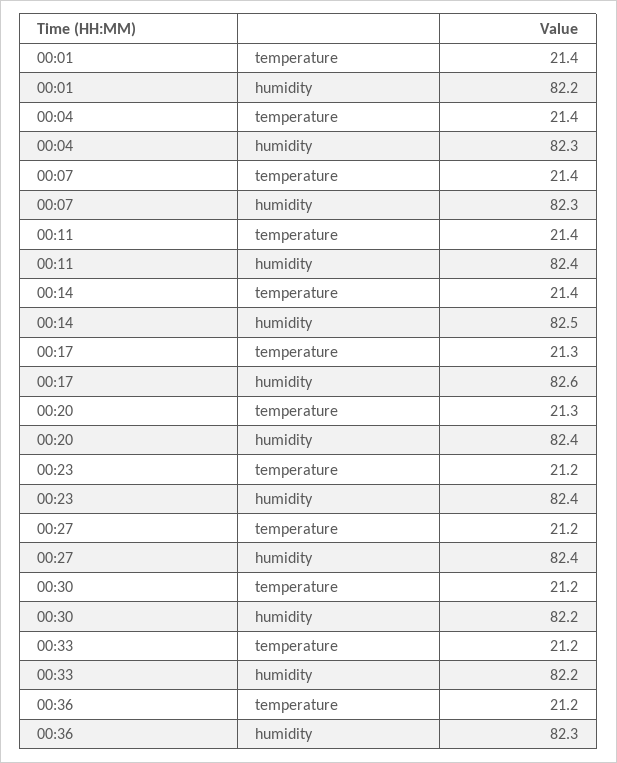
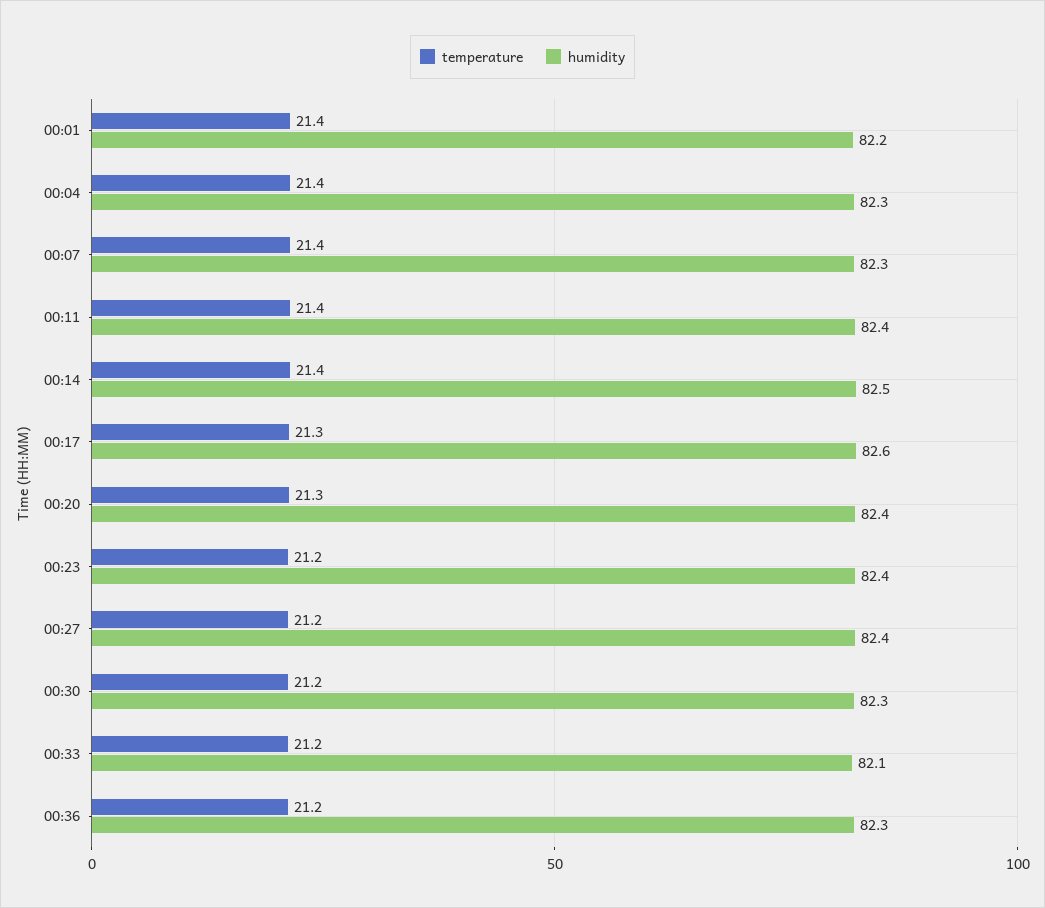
humidity, 00:30: 82.2 -> 82.3
humidity, 00:33: 82.2 -> 82.1

